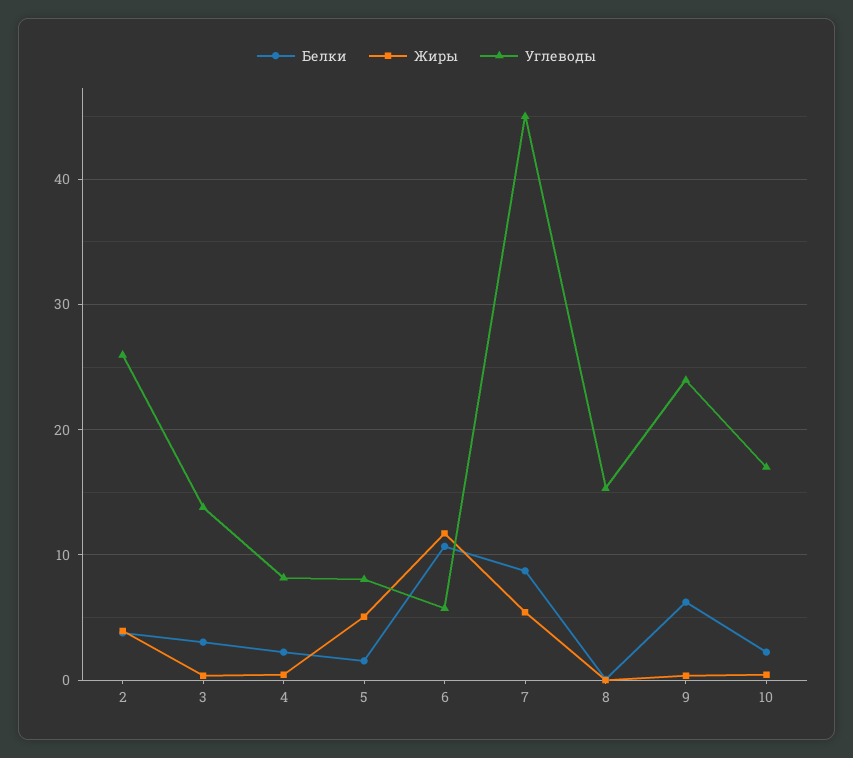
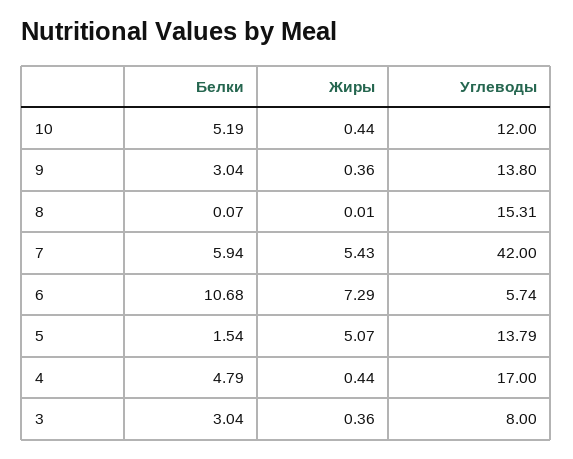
Белки, 2: 4 -> none
Жиры, 2: 4 -> none
Углеводы, 2: 26 -> none
Углеводы, 3: 14 -> 8
Белки, 4: 2 -> 4.79
Углеводы, 4: 8 -> 17
Углеводы, 5: 8 -> 13.79
Жиры, 6: 12 -> 7.29
Белки, 7: 9 -> 5.94
Углеводы, 7: 45 -> 42
Белки, 9: 6 -> 3.04
Углеводы, 9: 24 -> 13.8
Белки, 10: 2 -> 5.19
Углеводы, 10: 17 -> 12

